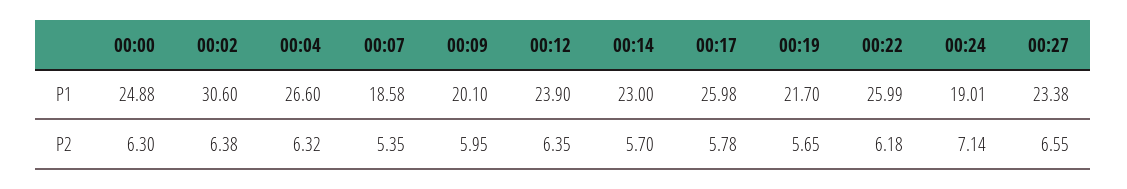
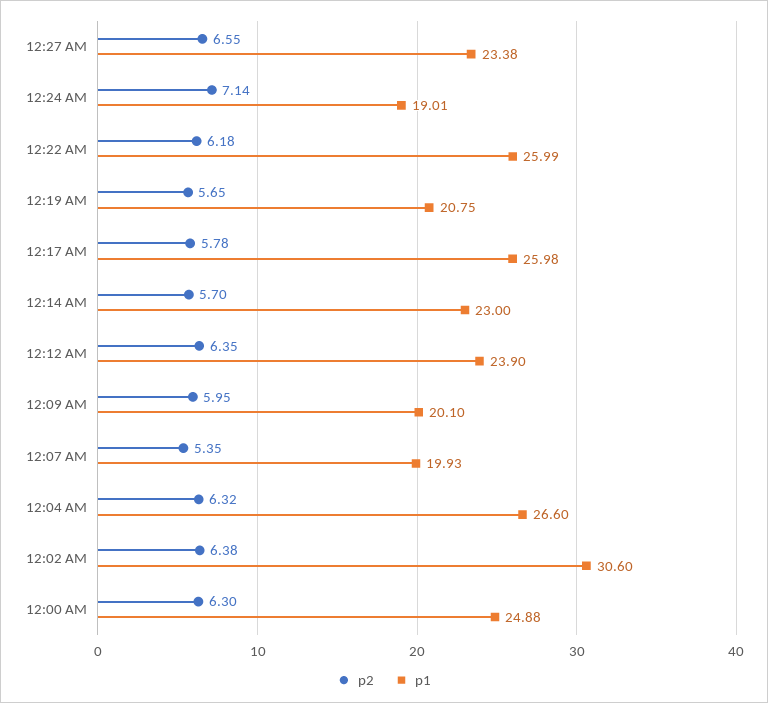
P1, 00:07: 18.58 -> 19.93
P1, 00:19: 21.7 -> 20.75

